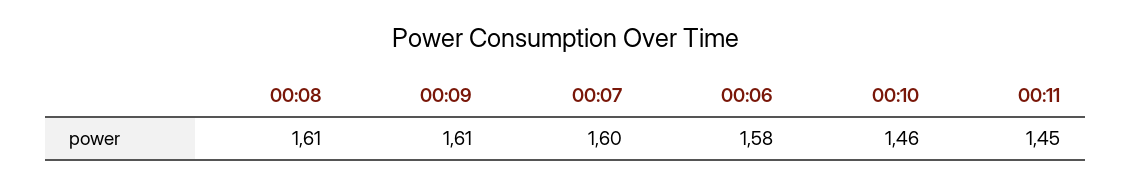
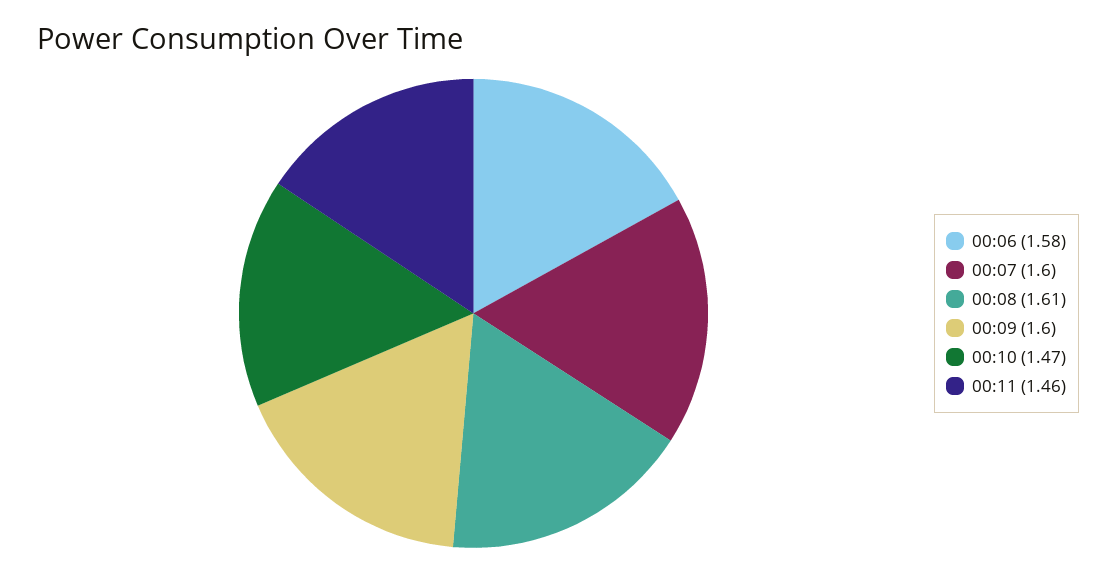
00:09: 1.61 -> 1.6
00:10: 1.46 -> 1.47
00:11: 1.45 -> 1.46

